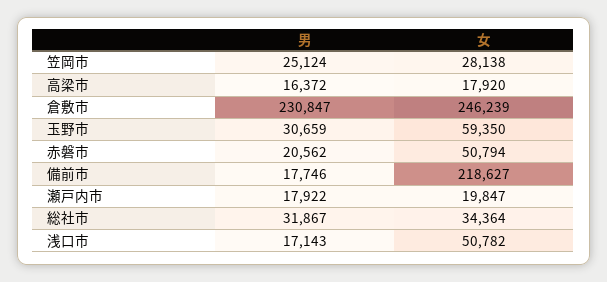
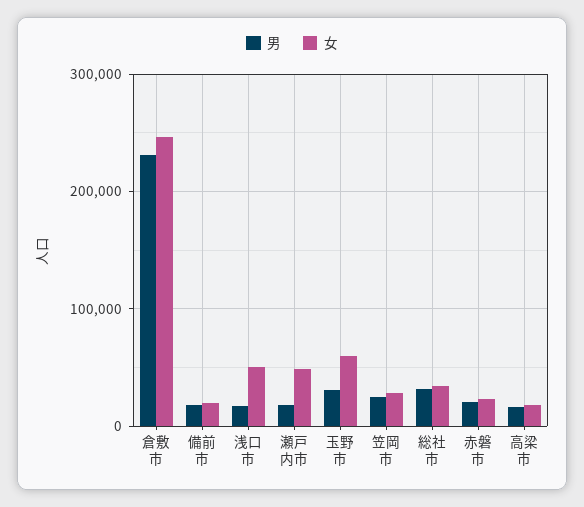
女, 赤磐市: 50794 -> 20000
女, 備前市: 218627 -> 20000
女, 瀬戸内市: 19847 -> 50000

